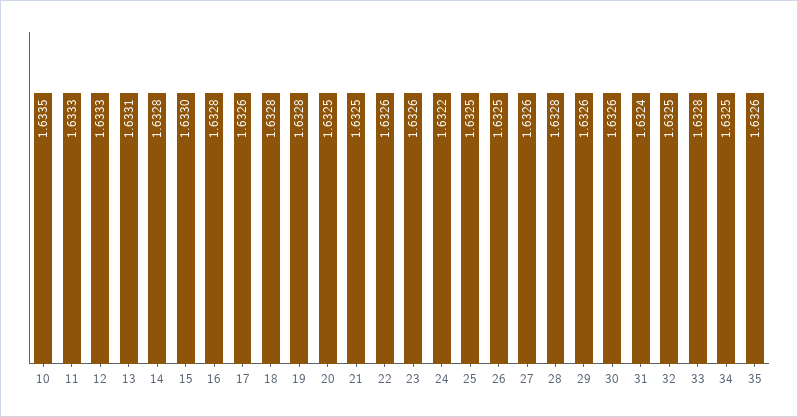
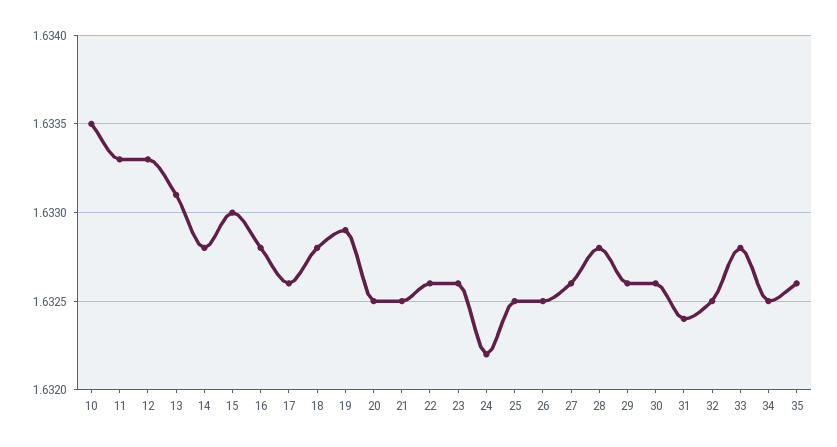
19: 1.6328 -> 1.6329

